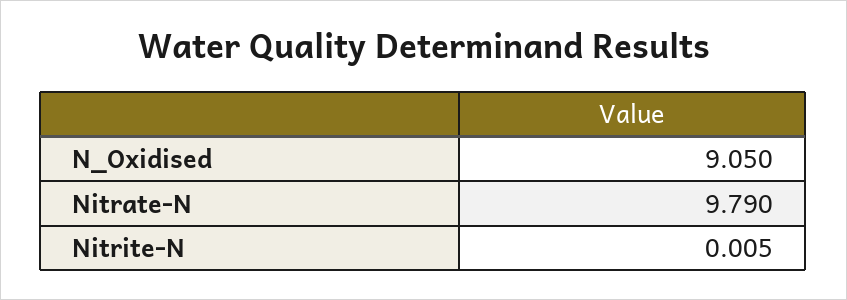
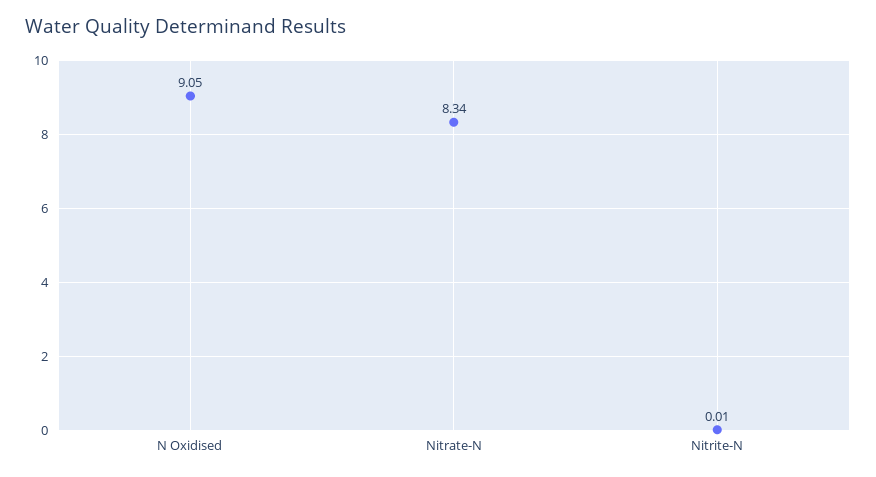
Nitrate-N: 9.79 -> 8.34

